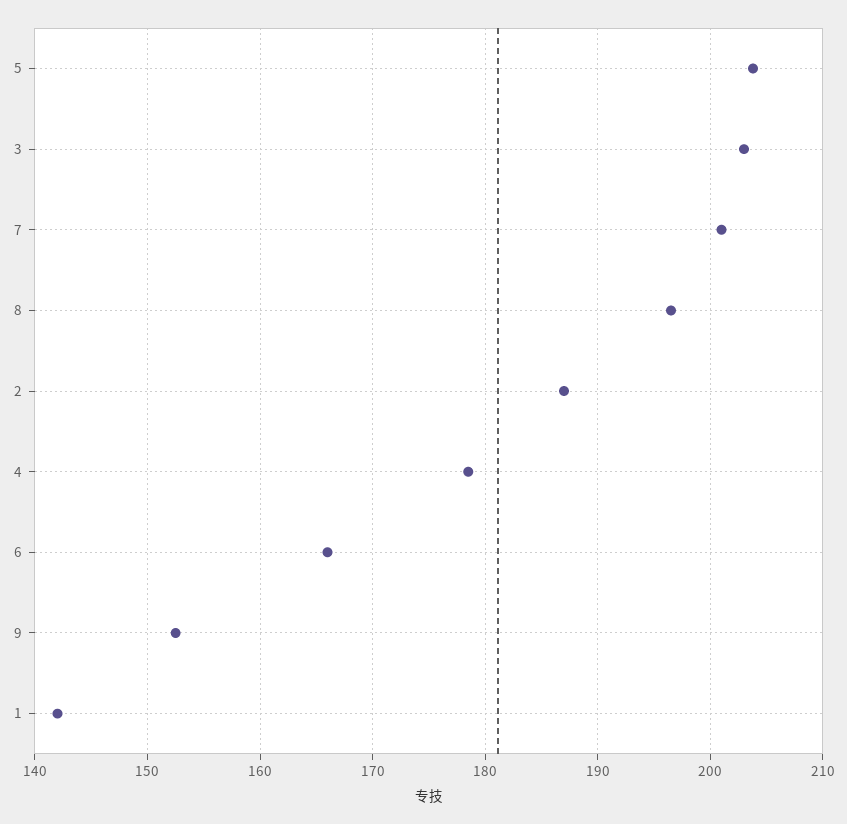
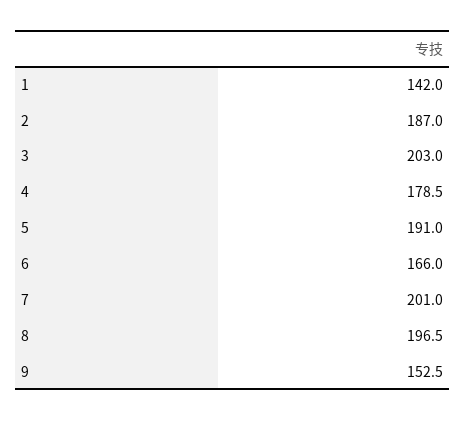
5: 204 -> 191

